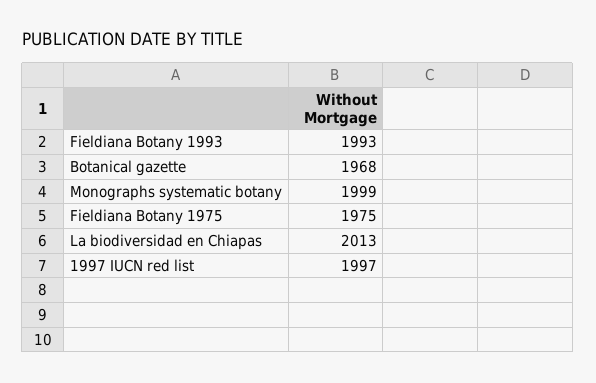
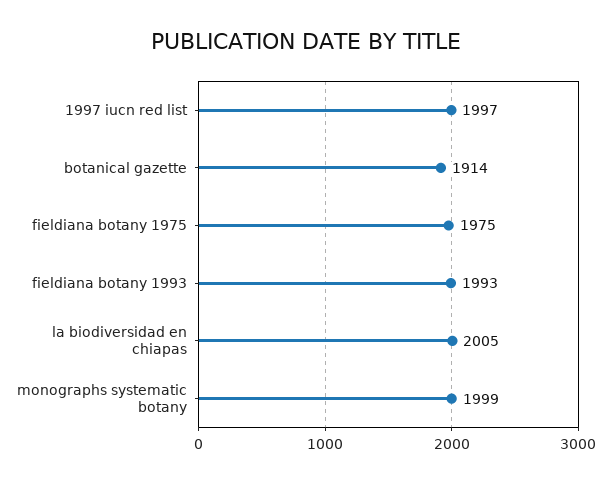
Botanical gazette: 1968 -> 1914
La biodiversidad en Chiapas: 2013 -> 2005

